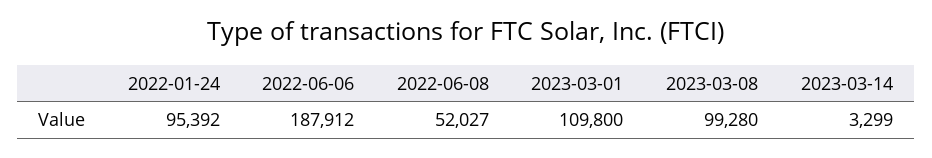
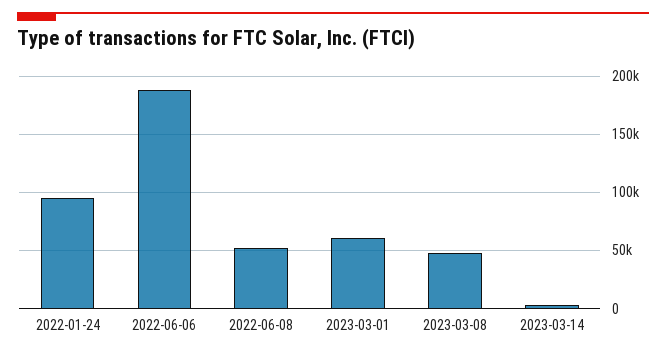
2023-03-01: 109800 -> 60000
2023-03-08: 99280 -> 50000

